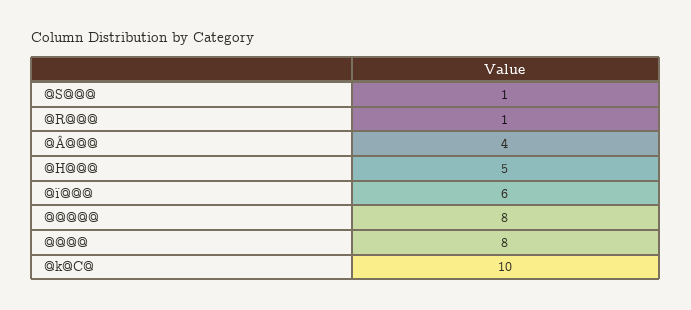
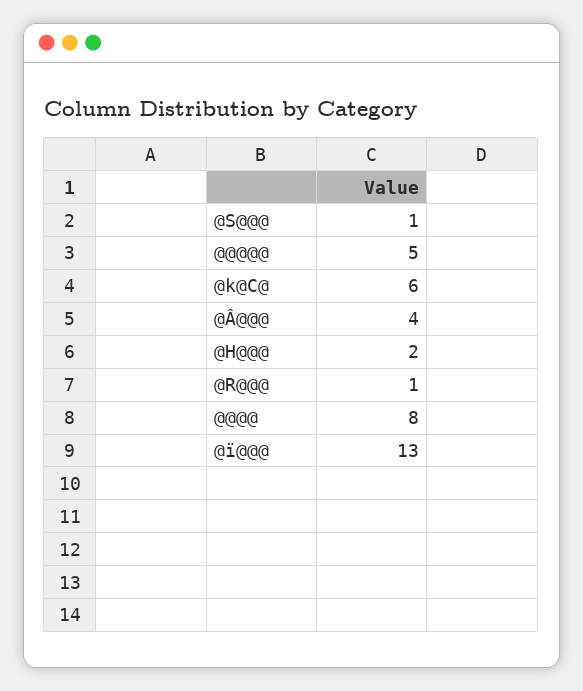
@H@@@: 5 -> 2
@ï@@@: 6 -> 13
@@@@@: 8 -> 5
@k@C@: 10 -> 6

